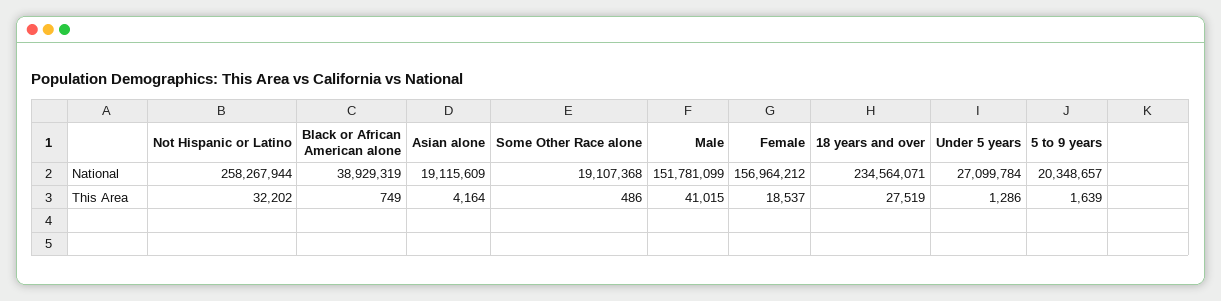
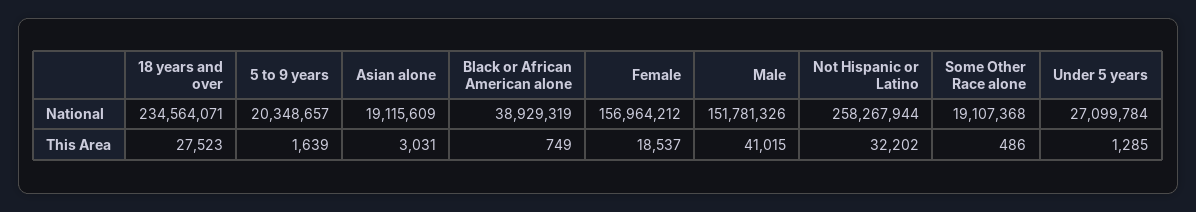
Male, National: 151781099 -> 151781326
Asian alone, This Area: 4164 -> 3031
18 years and over, This Area: 27519 -> 27523
Under 5 years, This Area: 1286 -> 1285

